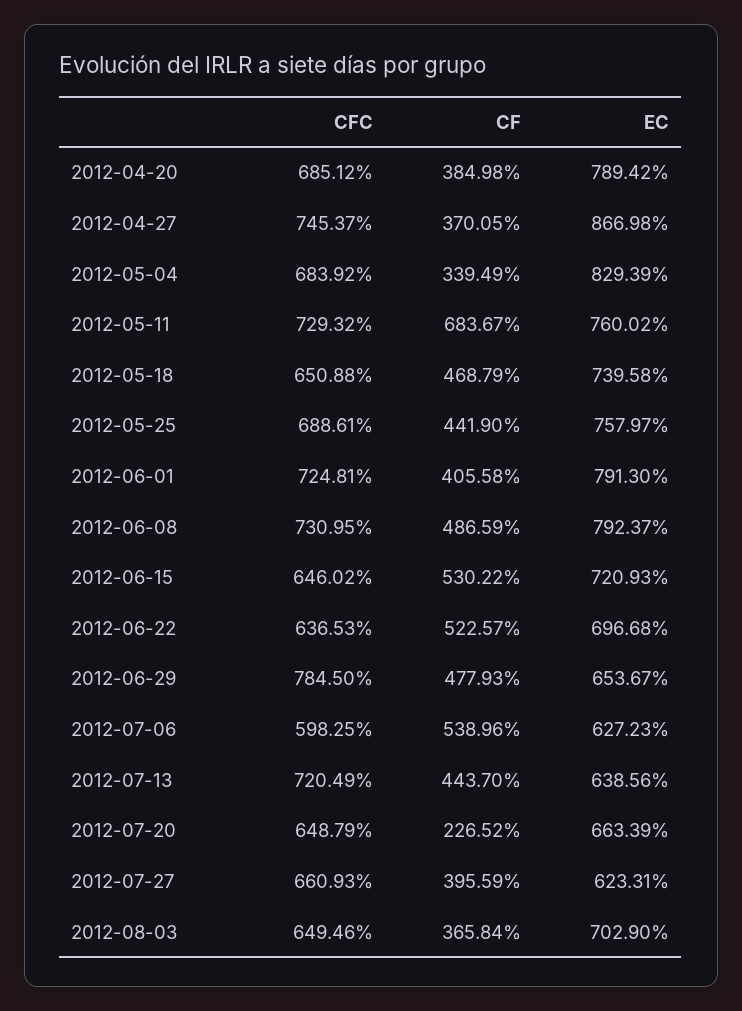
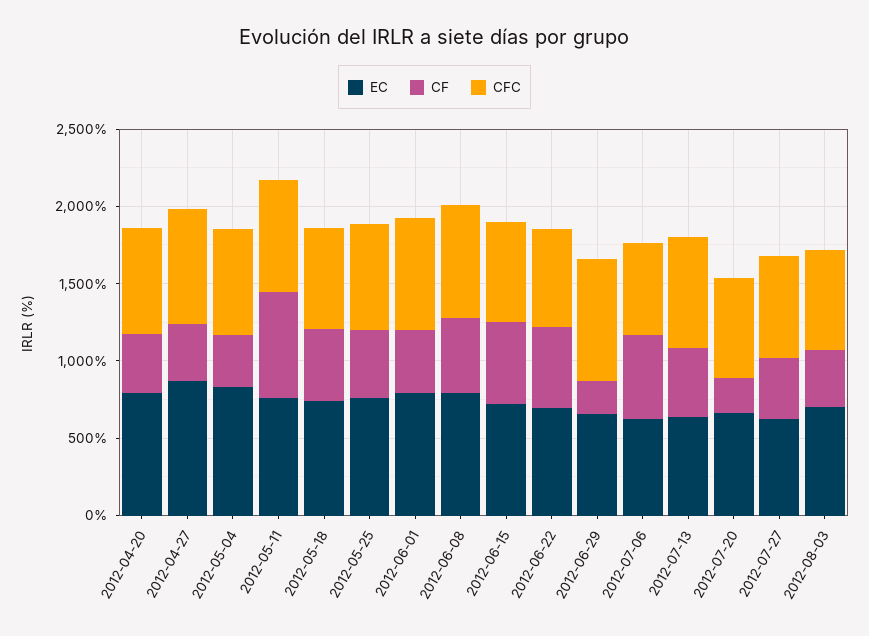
CF, 2012-06-29: 477.93 -> 200

